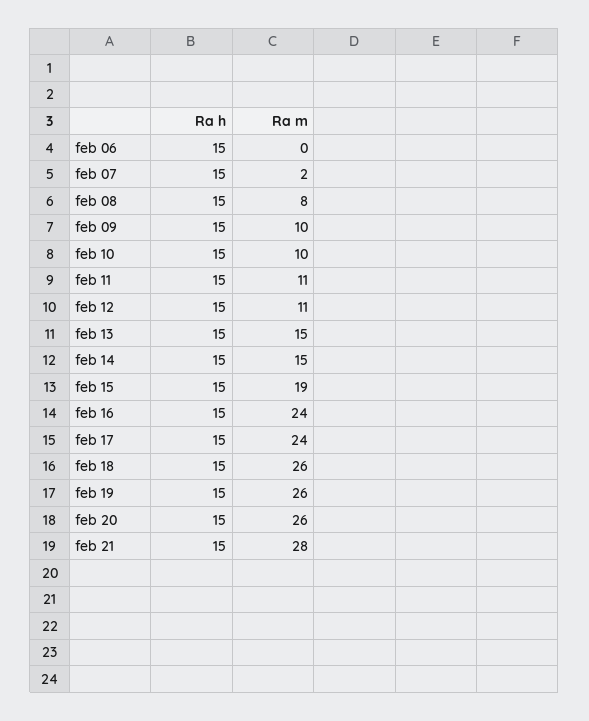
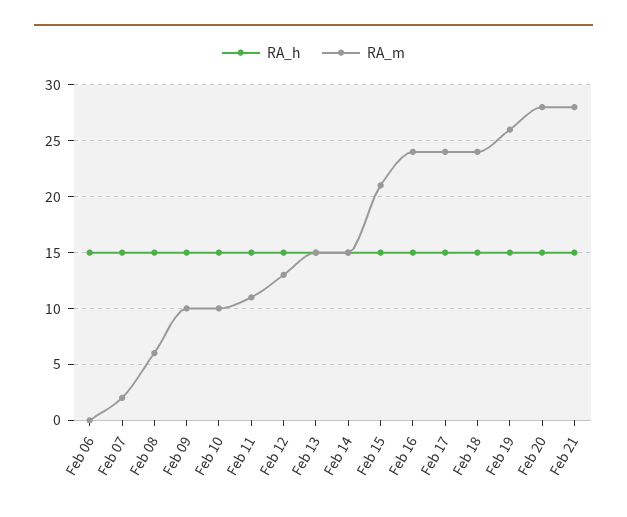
Ra m, feb 08: 8 -> 6
Ra m, feb 12: 11 -> 13
Ra m, feb 15: 19 -> 21
Ra m, feb 18: 26 -> 24
Ra m, feb 20: 26 -> 28

